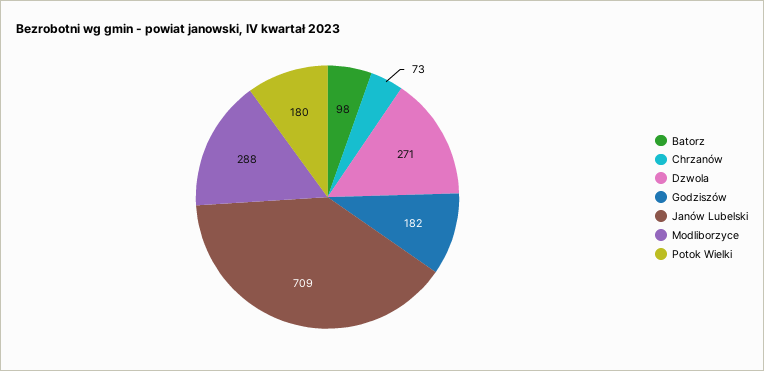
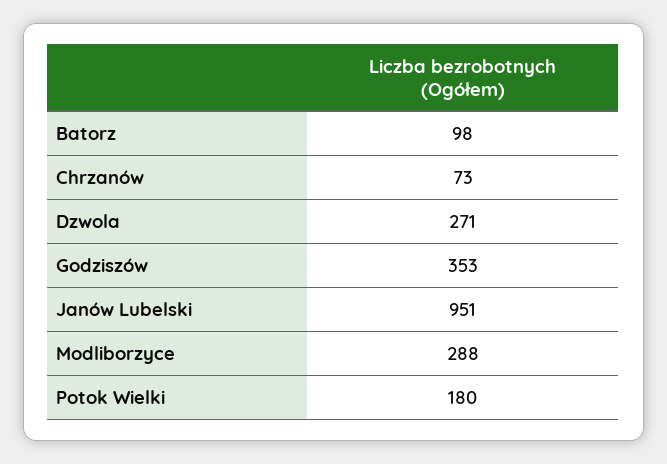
Godziszów: 182 -> 353
Janów Lubelski: 709 -> 951

